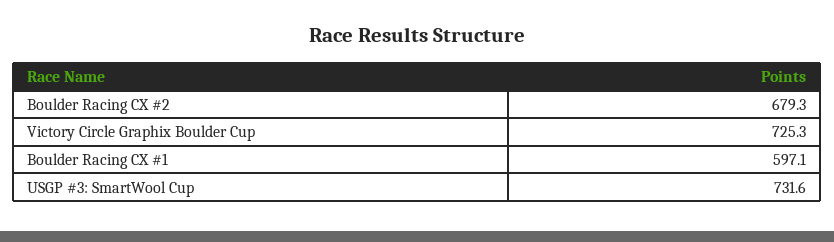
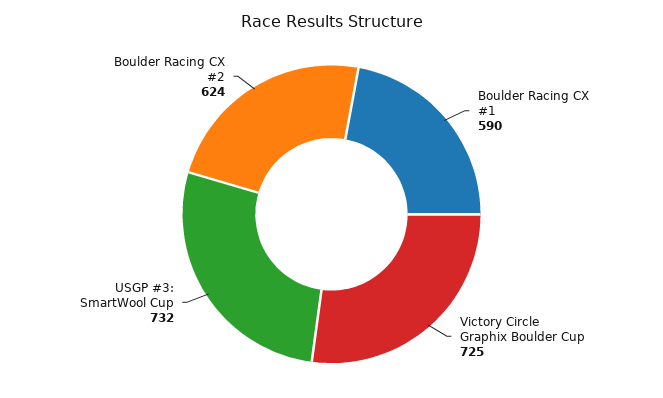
Boulder Racing CX #2: 679.3 -> 624
Boulder Racing CX #1: 597.1 -> 590

